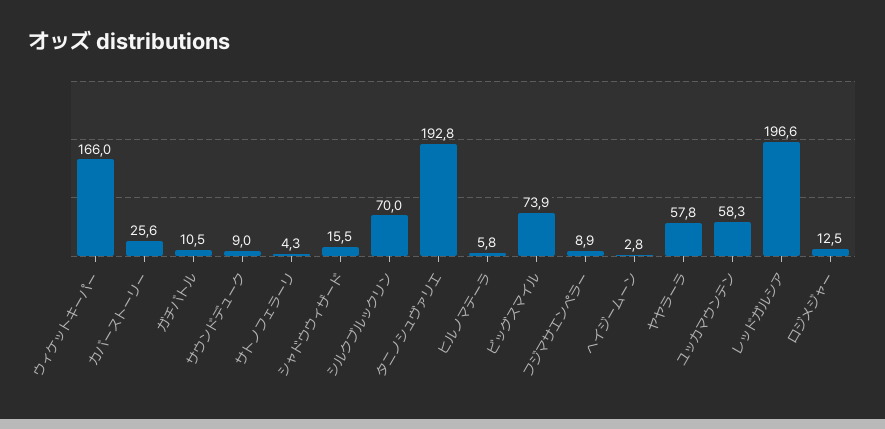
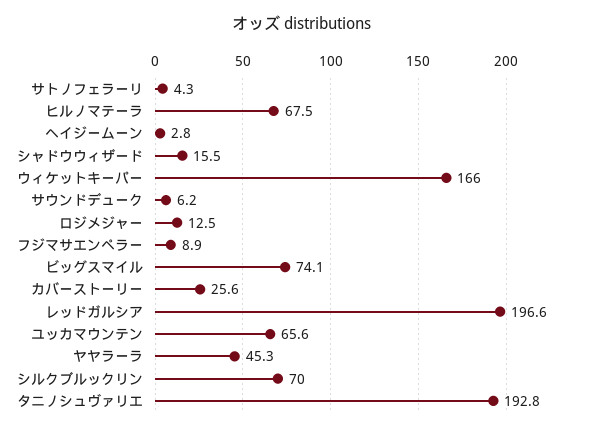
ガチバトル: 10.5 -> none
サウンドデューク: 9 -> 6.2
ヒルノマテーラ: 5.8 -> 67.5
ビッグスマイル: 73.9 -> 74.1
ヤヤラーラ: 57.8 -> 45.3
ユッカマウンテン: 58.3 -> 65.6

